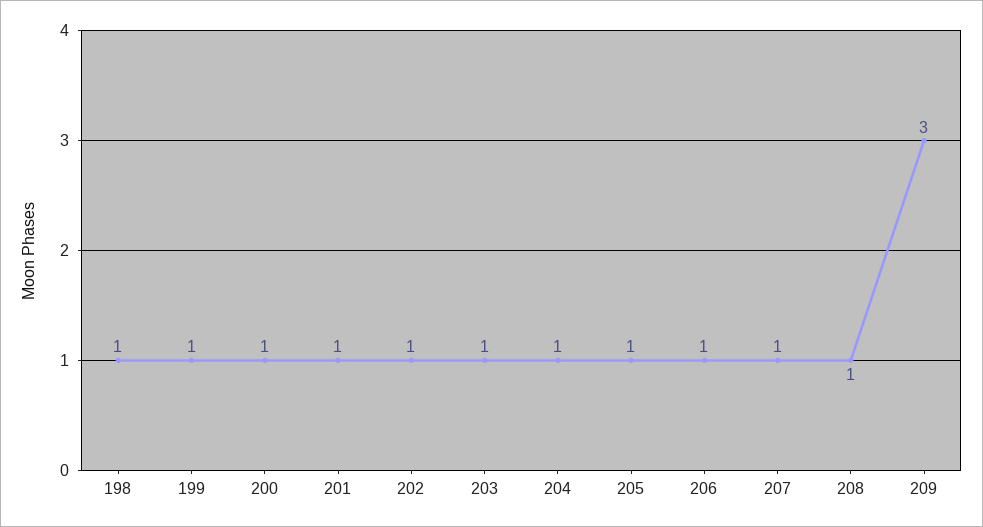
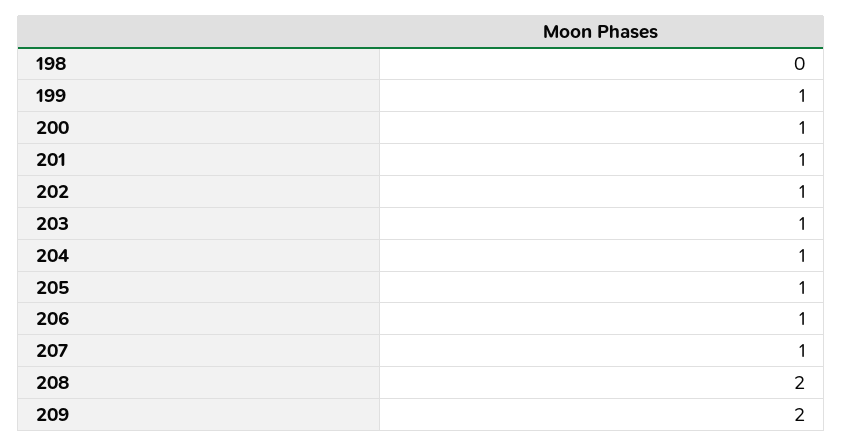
198: 1 -> 0
208: 1 -> 2
209: 3 -> 2

